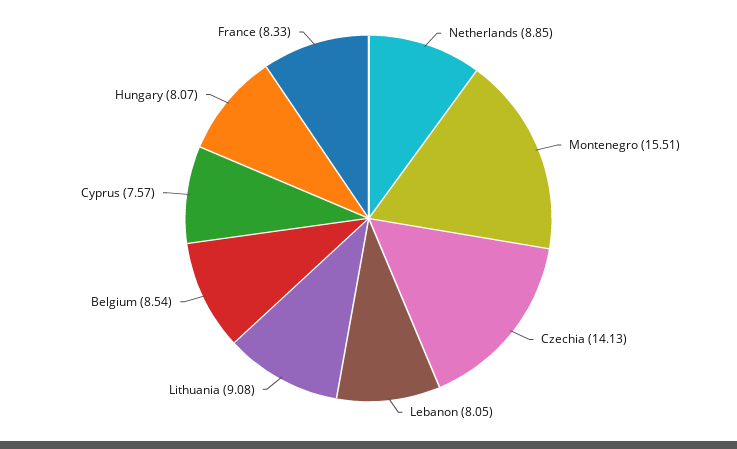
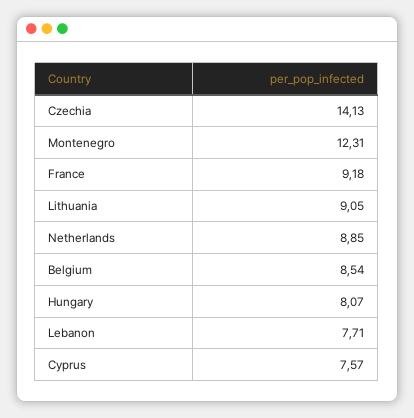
Montenegro: 15.51 -> 12.31
Lebanon: 8.05 -> 7.71
Lithuania: 9.08 -> 9.05
France: 8.33 -> 9.18

